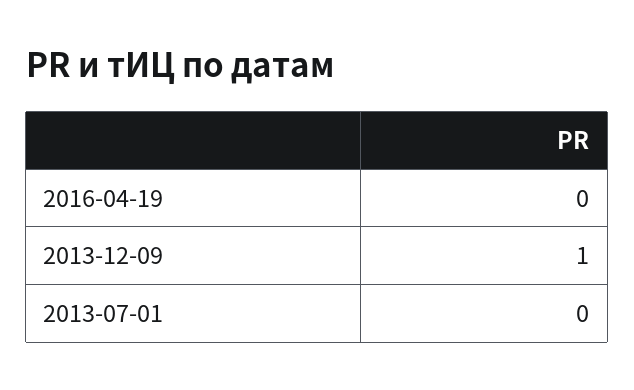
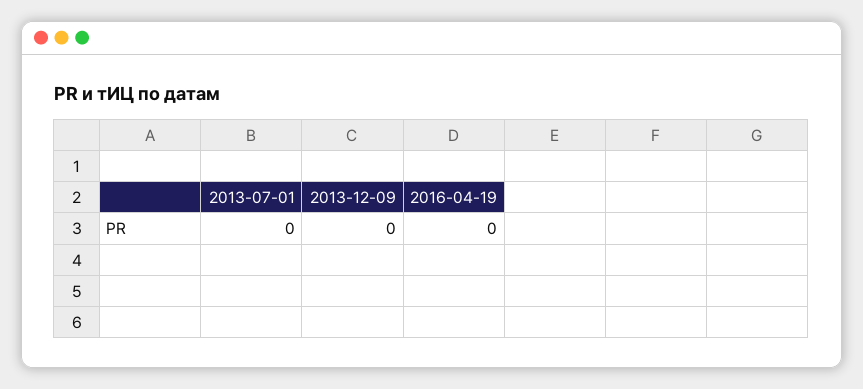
2013-12-09: 1 -> 0

